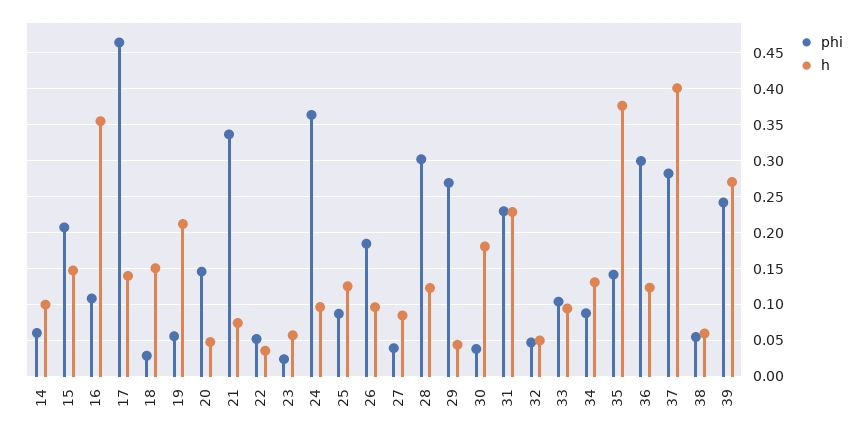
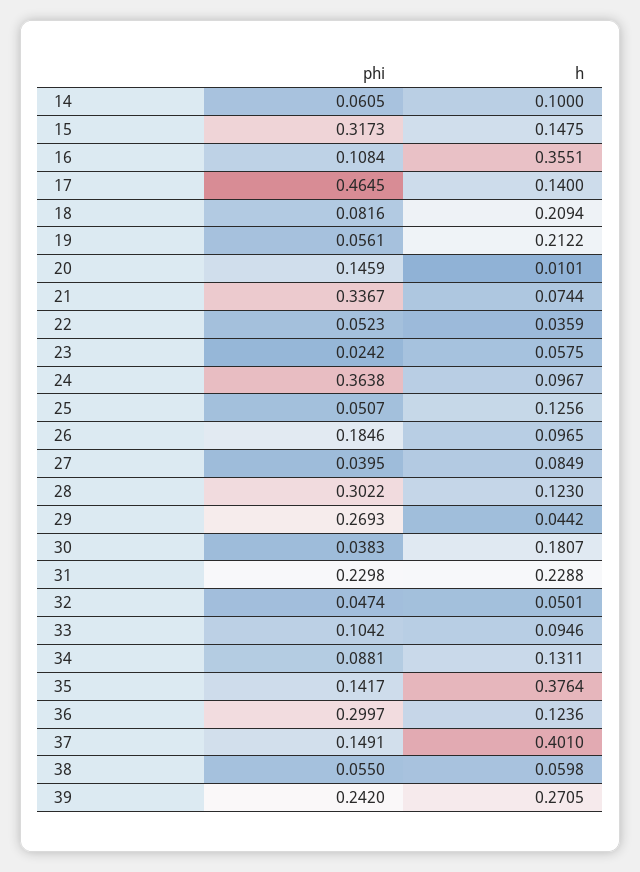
phi, 15: 0.21 -> 0.3173
phi, 18: 0.03 -> 0.0816
h, 18: 0.15 -> 0.2094
h, 20: 0.05 -> 0.0101
phi, 25: 0.09 -> 0.0507
phi, 37: 0.28 -> 0.1491

